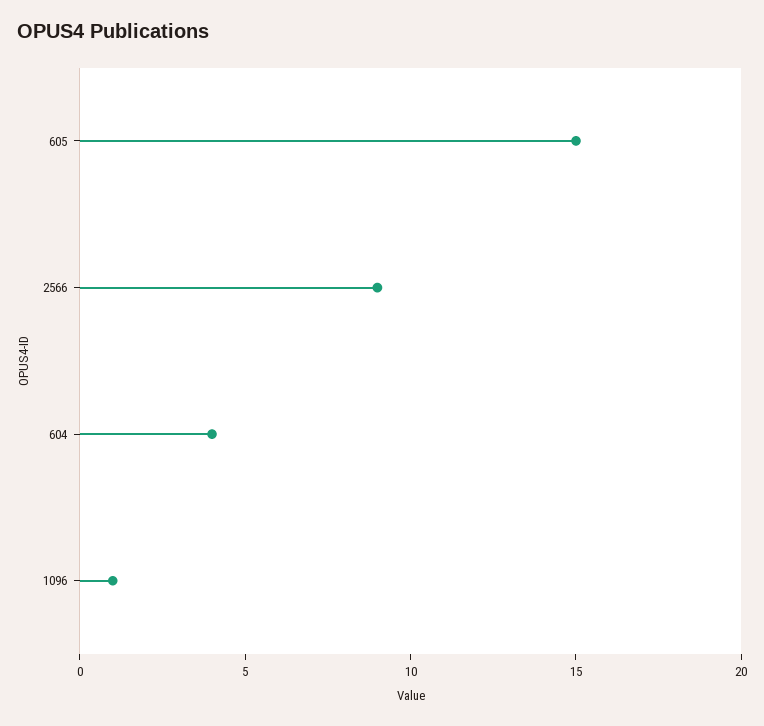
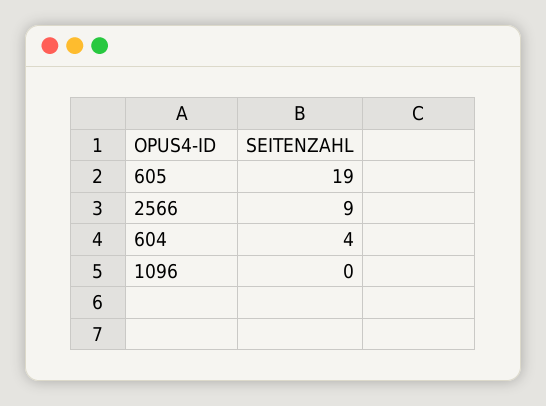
605: 15 -> 19
1096: 1 -> 0

